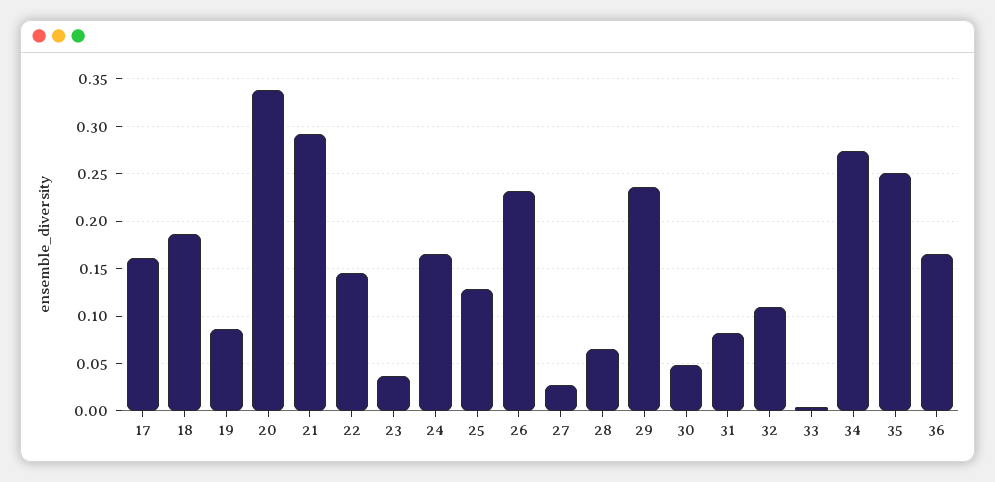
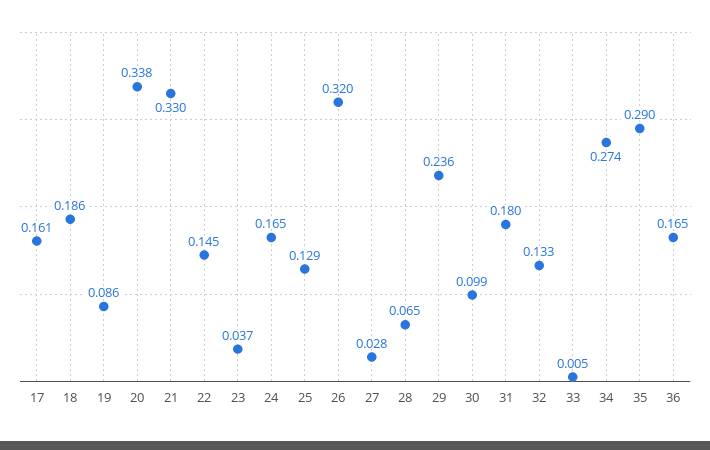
21: 0.29 -> 0.33
26: 0.23 -> 0.32
30: 0.05 -> 0.099
31: 0.08 -> 0.18
32: 0.11 -> 0.133
35: 0.25 -> 0.29

